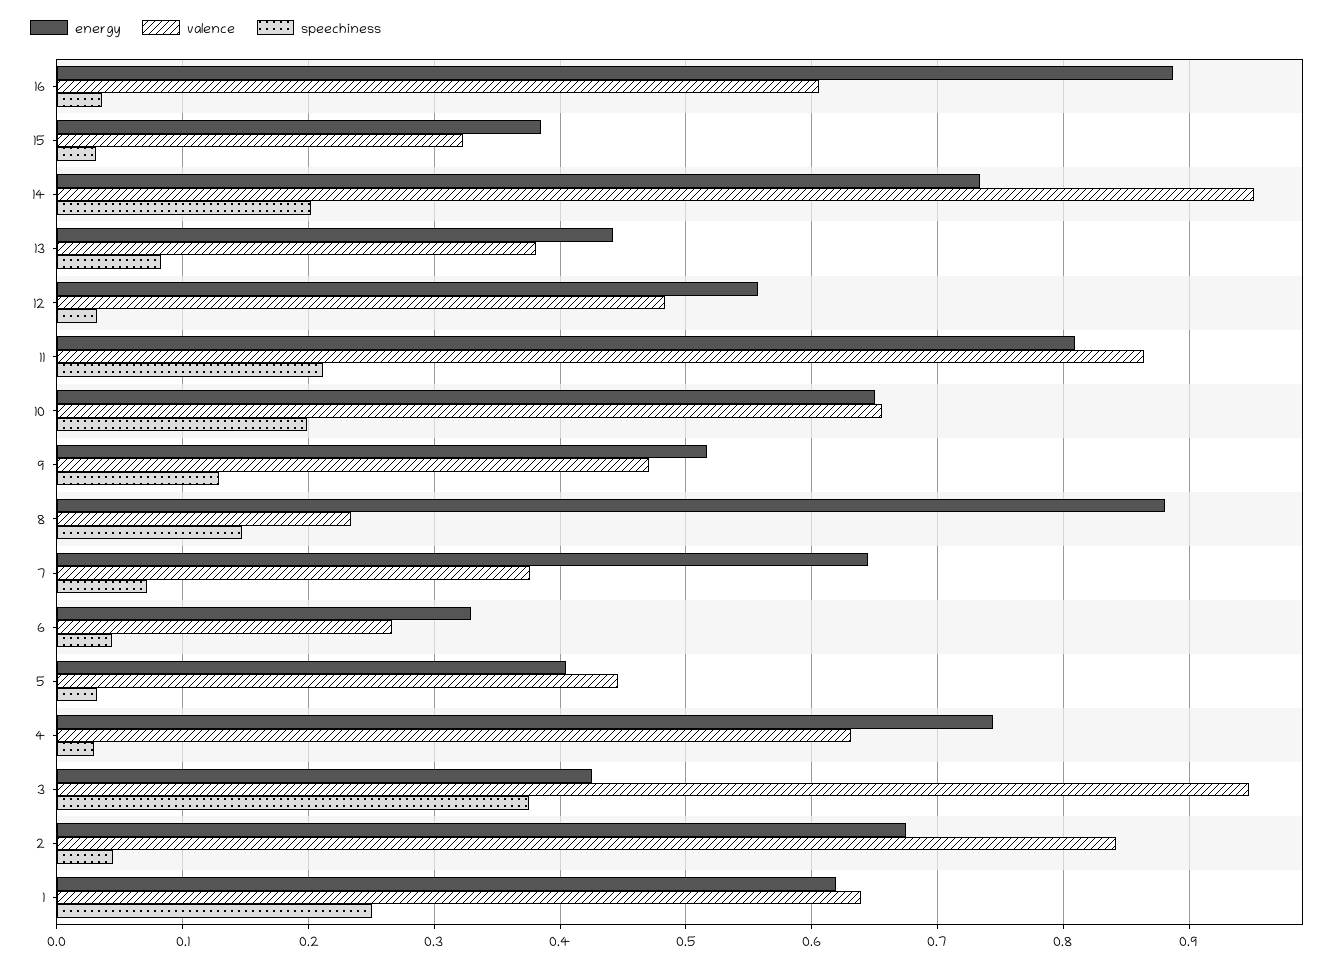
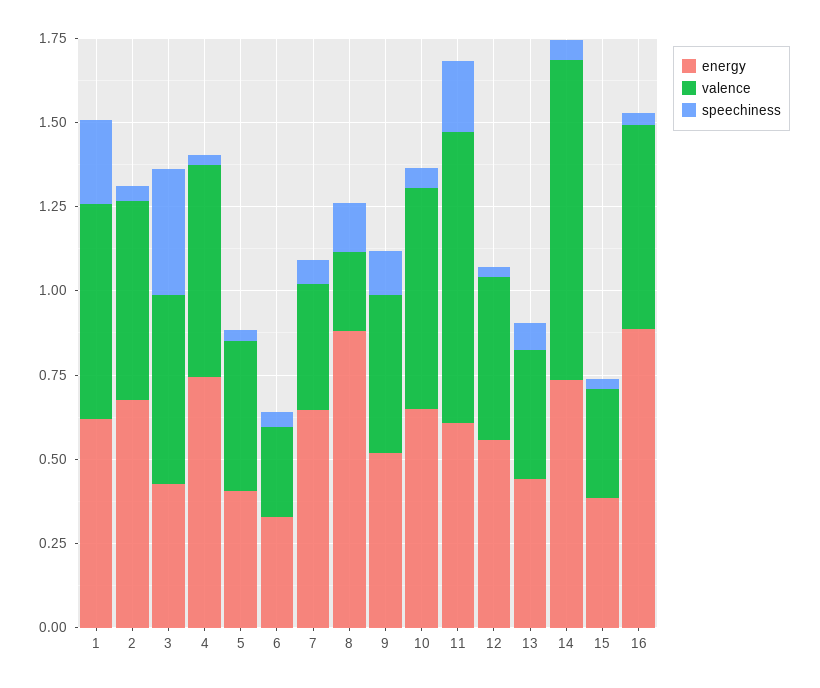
speechiness, 14: 0.2 -> 0.05
energy, 11: 0.81 -> 0.6
speechiness, 10: 0.2 -> 0.05
valence, 3: 0.95 -> 0.55
valence, 2: 0.84 -> 0.6

